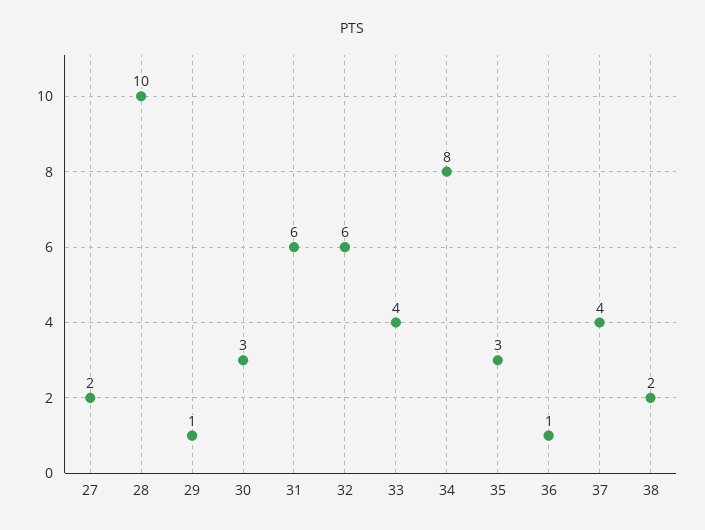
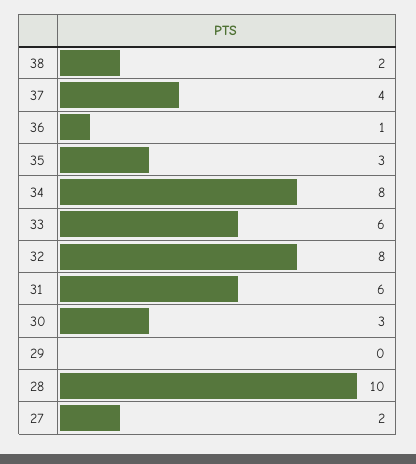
29: 1 -> 0
32: 6 -> 8
33: 4 -> 6

